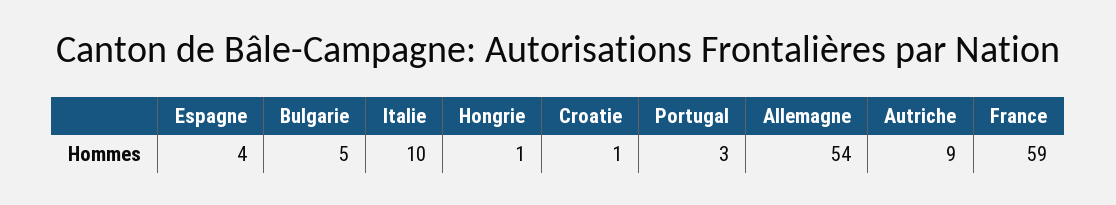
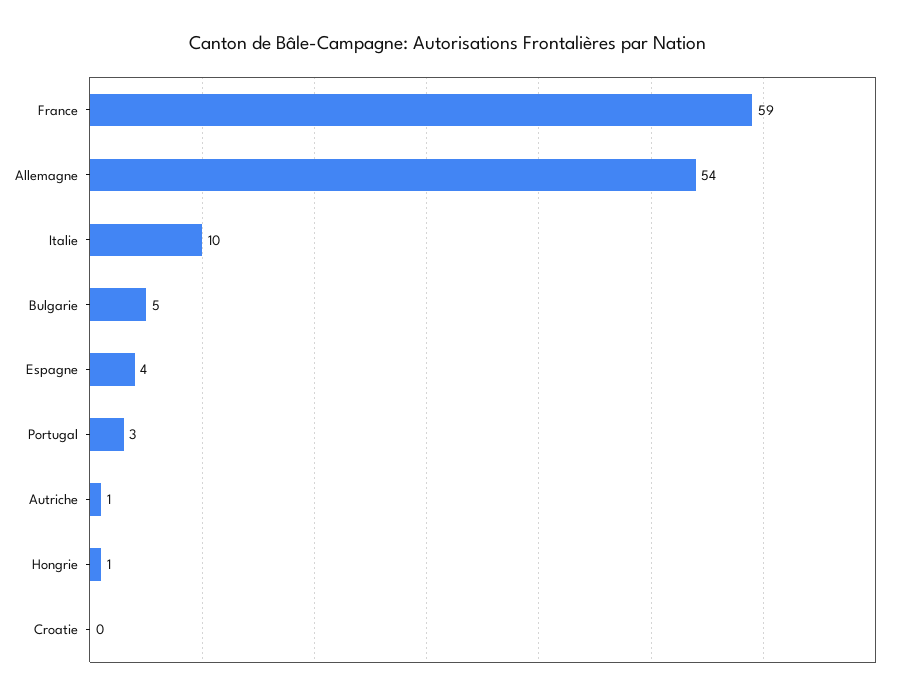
Croatie: 1 -> 0
Autriche: 9 -> 1

